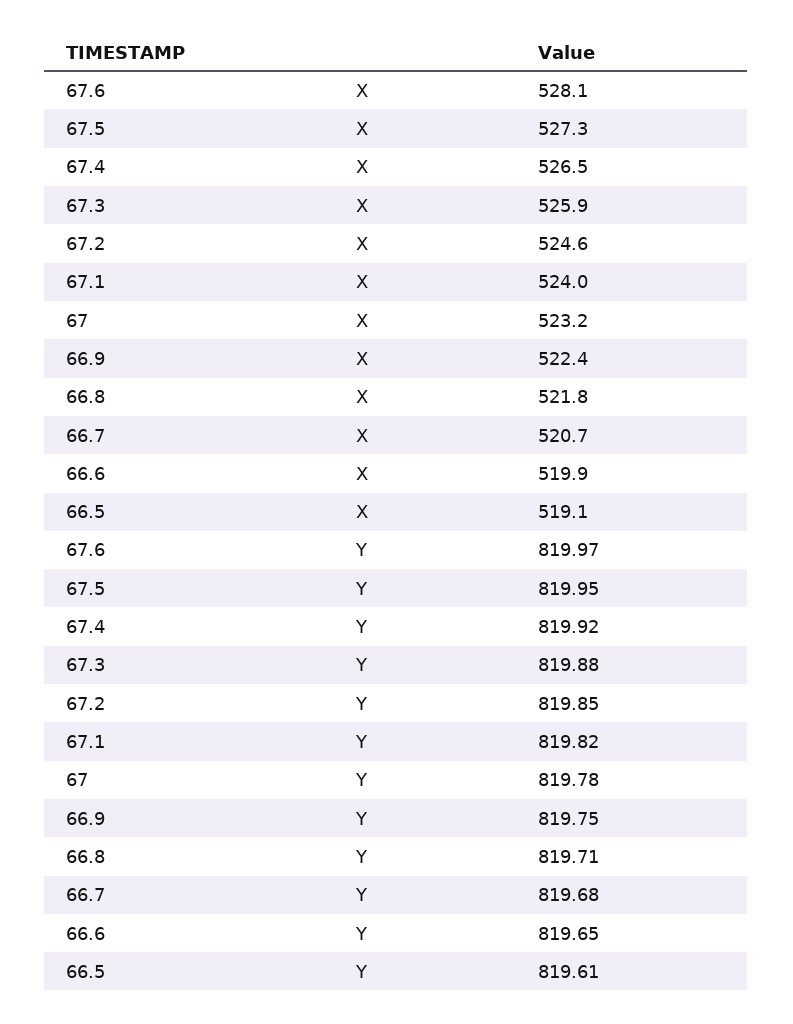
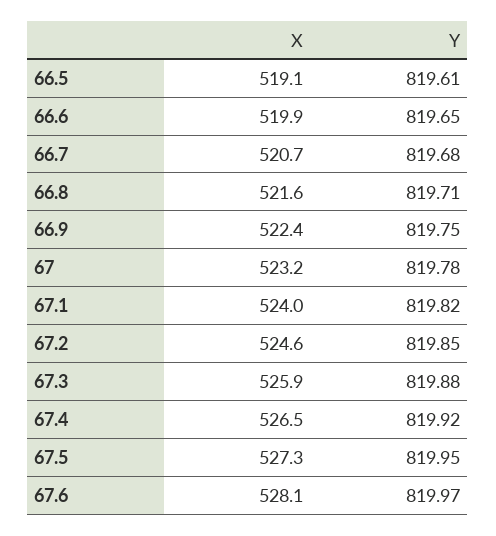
66.8, X: 521.8 -> 521.6

